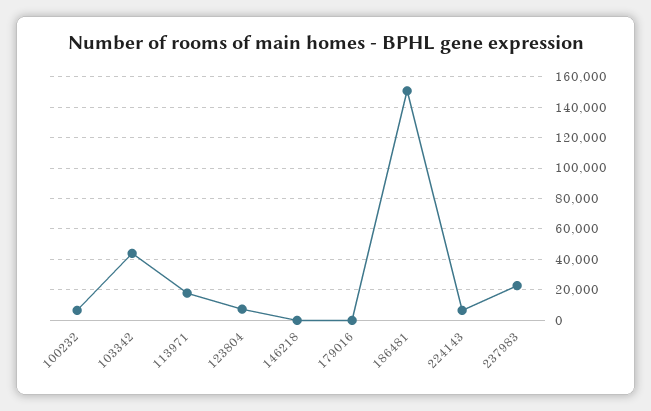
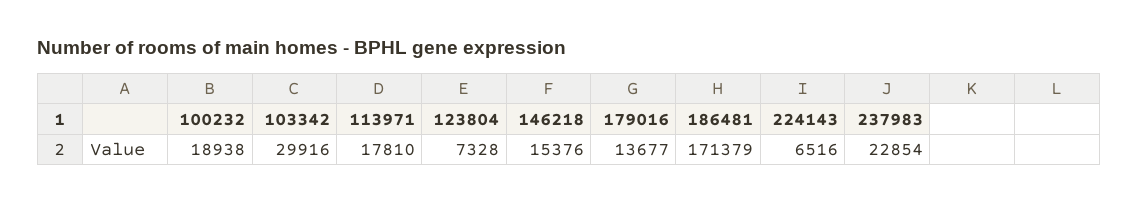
100232: 5000 -> 18938
103342: 45000 -> 29916
146218: 0 -> 15376
179016: 0 -> 13677
186481: 150000 -> 171379

